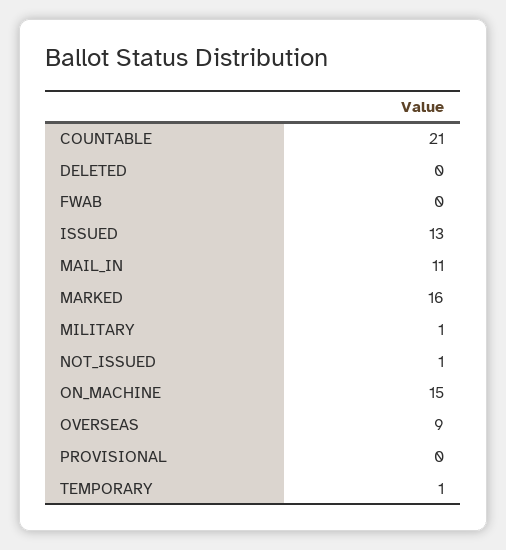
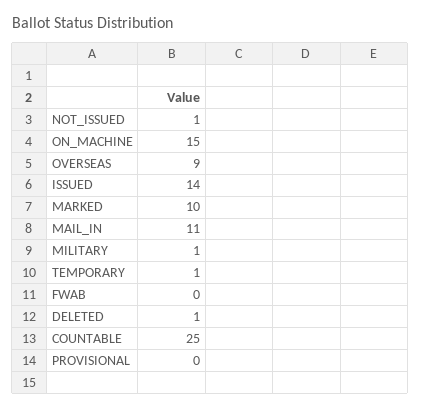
COUNTABLE: 21 -> 25
DELETED: 0 -> 1
ISSUED: 13 -> 14
MARKED: 16 -> 10

